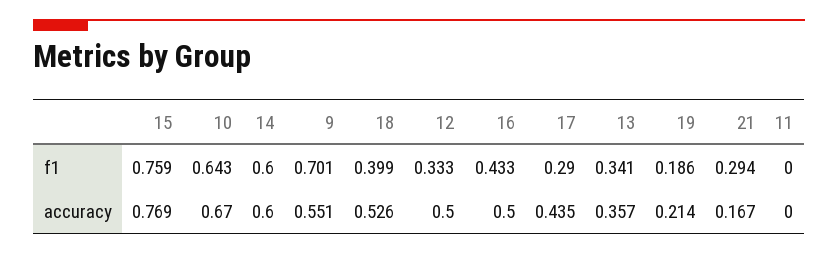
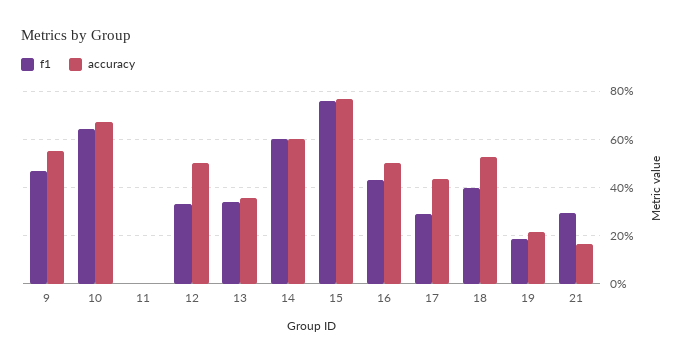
f1, 9: 0.701 -> 0.475

